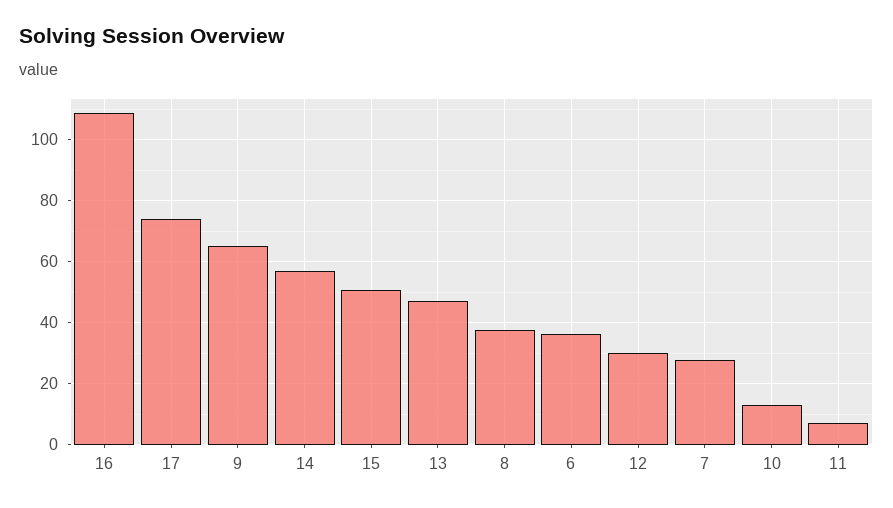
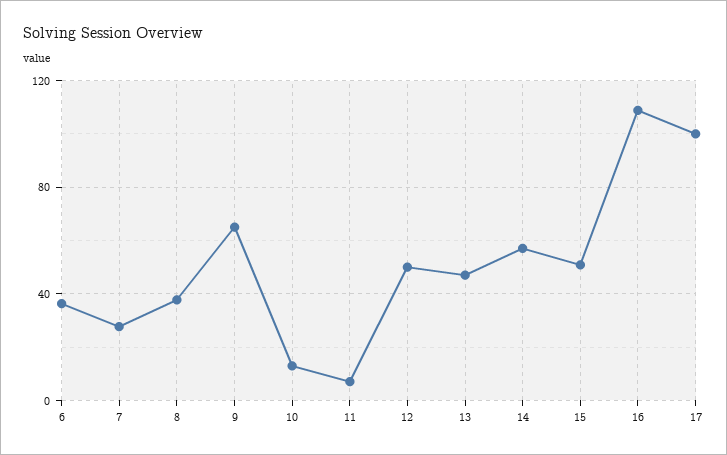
17: 74 -> 100
12: 30 -> 50

